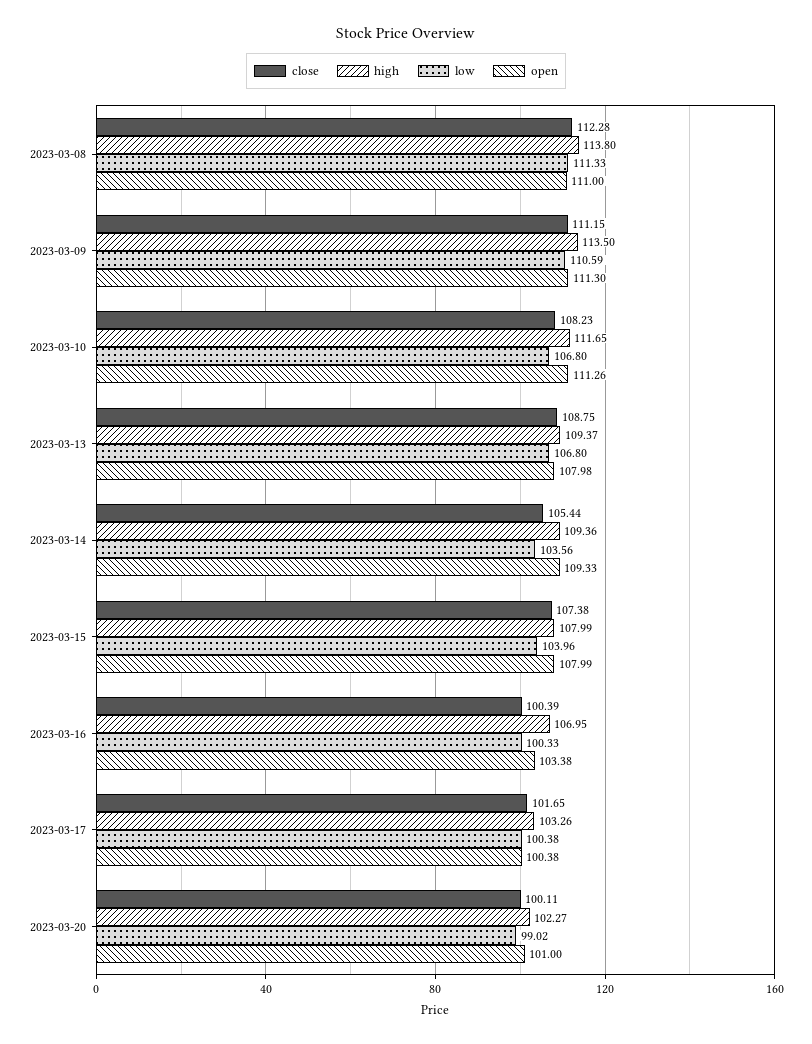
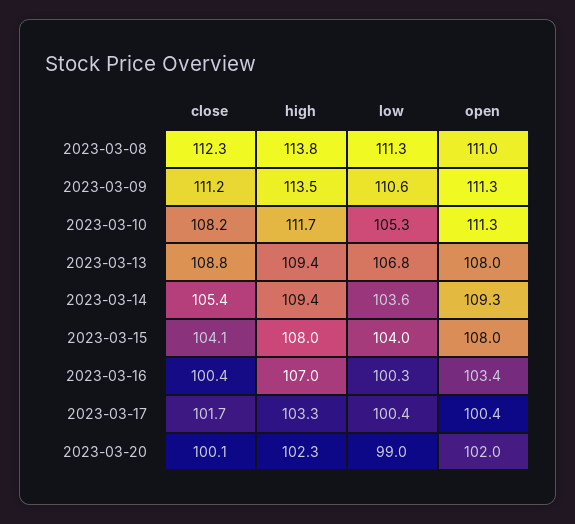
low, 2023-03-10: 106.8 -> 105.3
close, 2023-03-15: 107.38 -> 104.1
open, 2023-03-20: 101 -> 102

